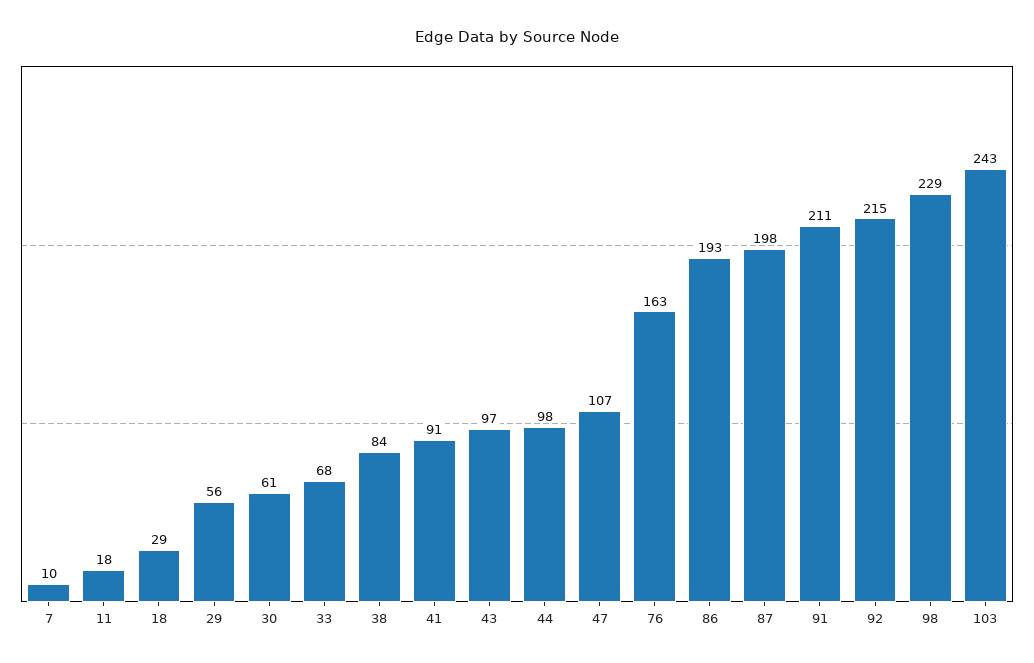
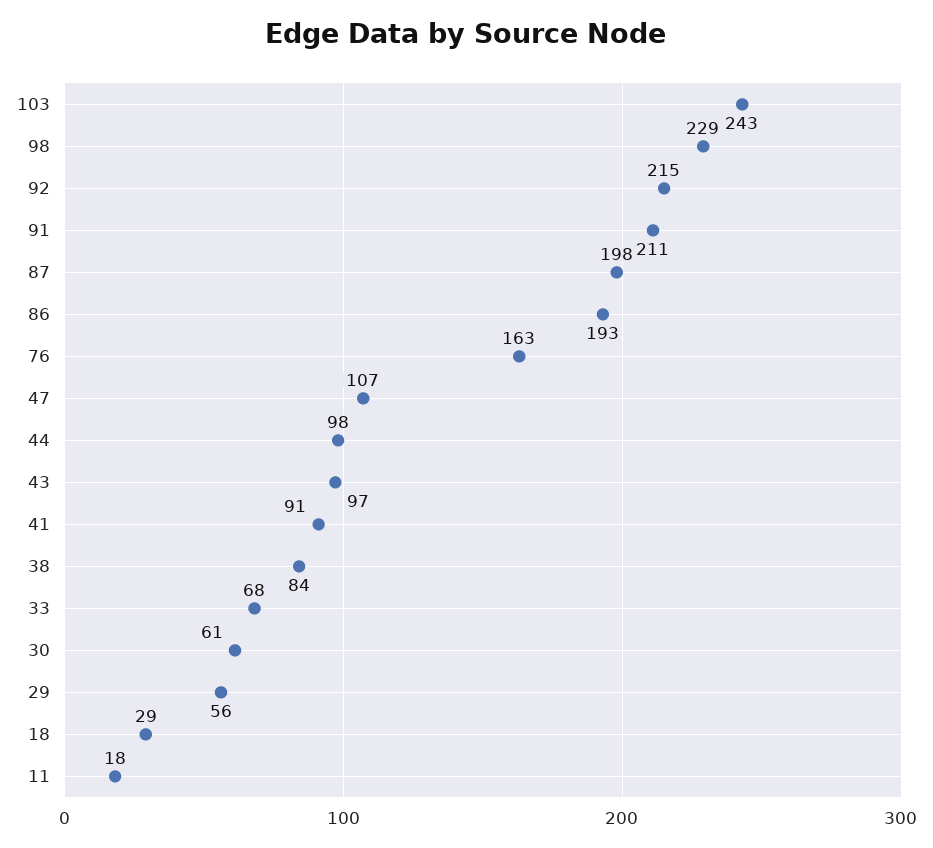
7: 10 -> none

